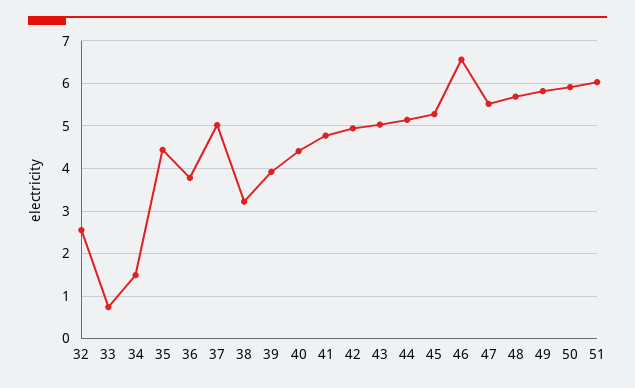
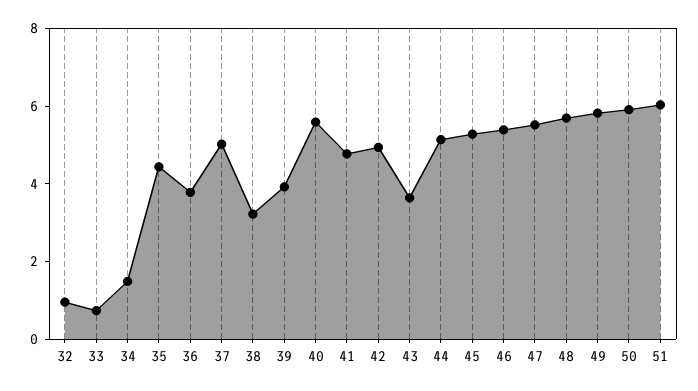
32: 2.6 -> 1
40: 4.4 -> 5.5
43: 5 -> 3.5
46: 6.6 -> 5.5

